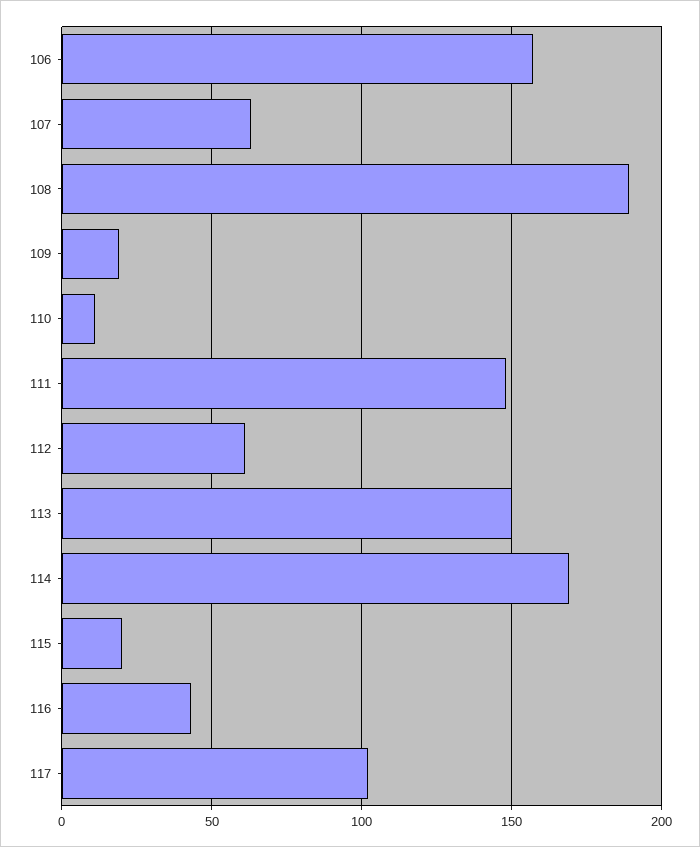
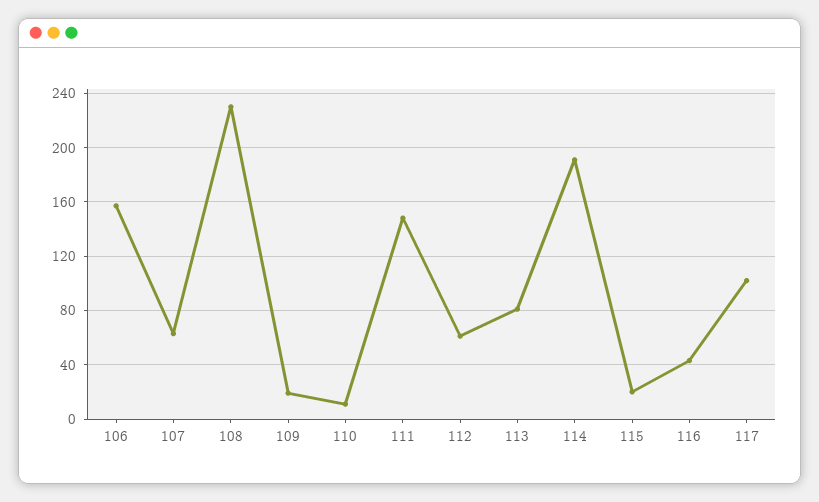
108: 190 -> 230
113: 150 -> 80
114: 170 -> 190

